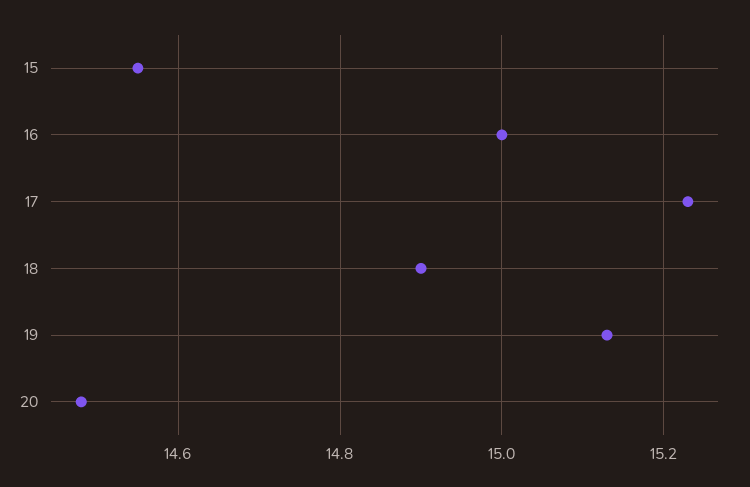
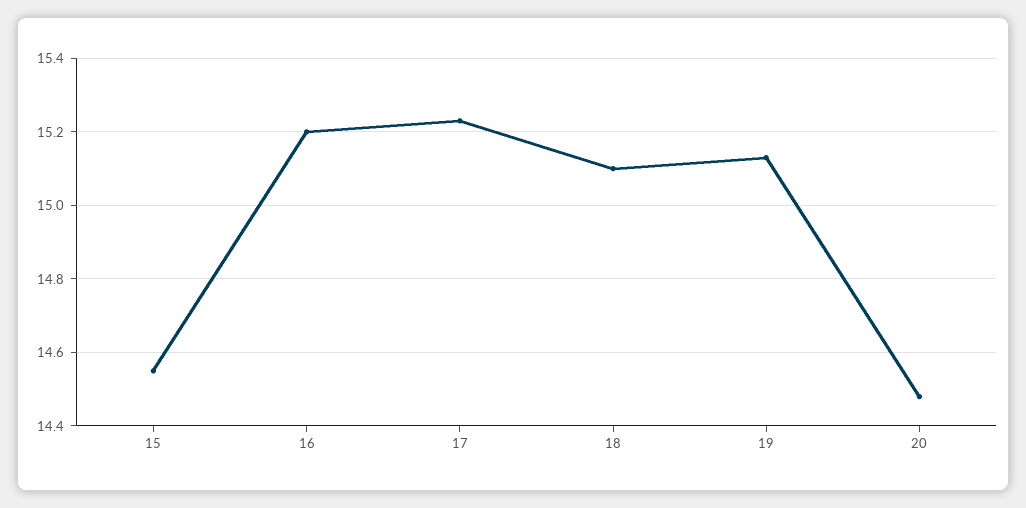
16: 15 -> 15.2
18: 14.9 -> 15.1

